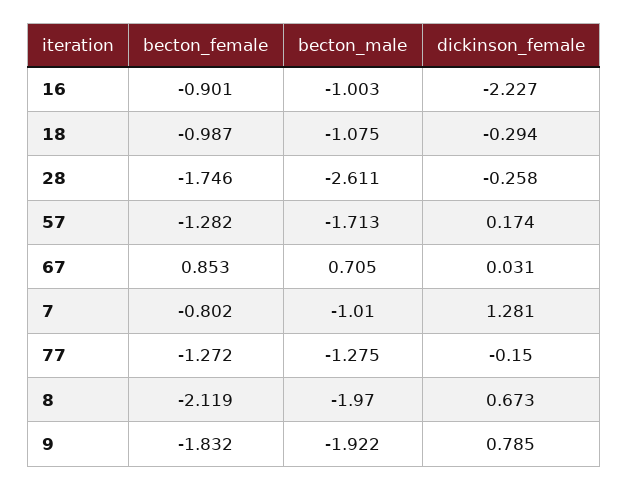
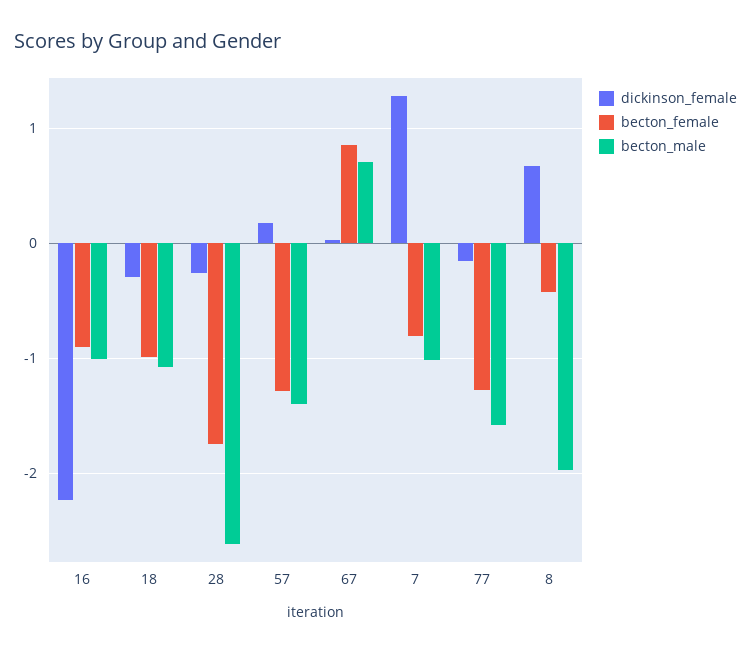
becton_male, 57: -1.713 -> -1.4
becton_male, 77: -1.275 -> -1.6
becton_female, 8: -2.119 -> -0.4
becton_female, 9: -1.832 -> none
becton_male, 9: -1.922 -> none
dickinson_female, 9: 0.785 -> none

